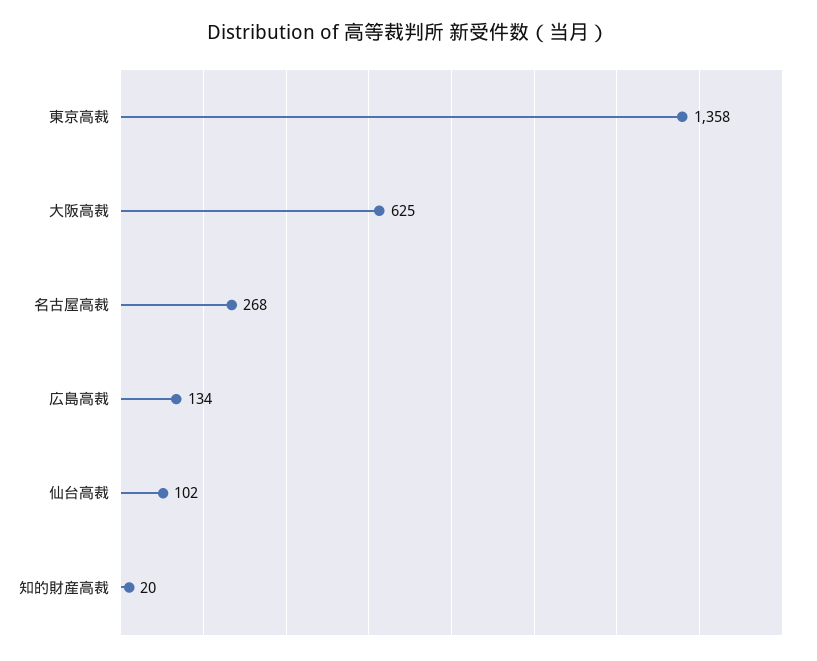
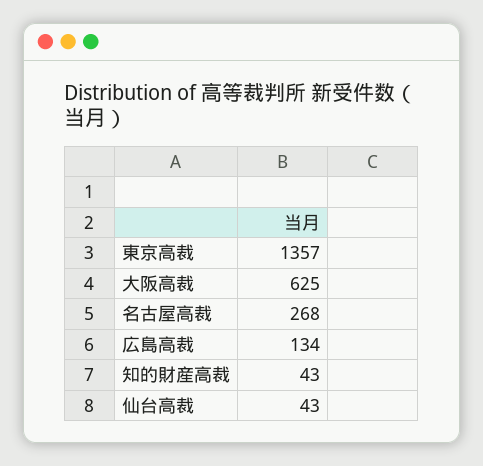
東京高裁: 1358 -> 1357
仙台高裁: 102 -> 43
知的財産高裁: 20 -> 43

